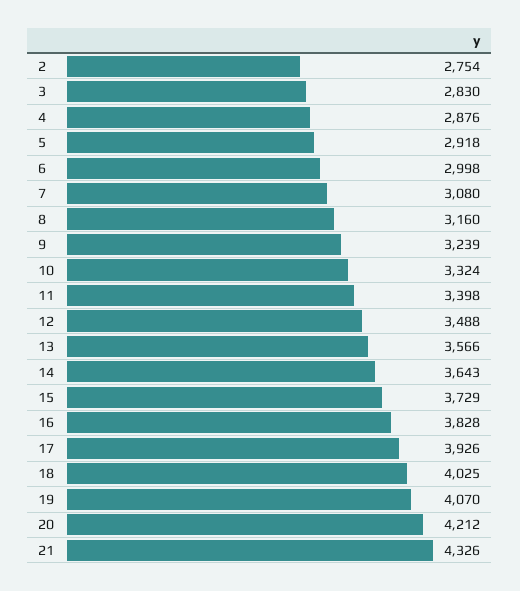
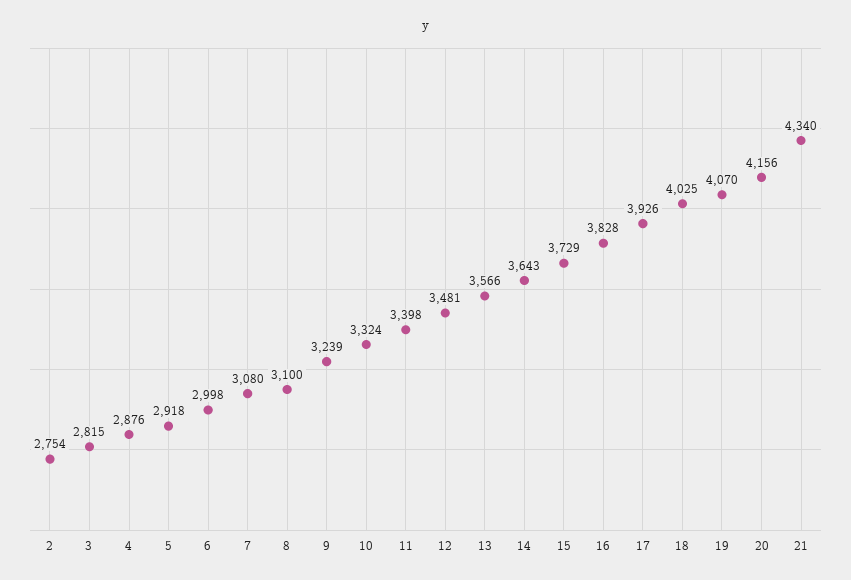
3: 2830 -> 2815
8: 3160 -> 3100
12: 3488 -> 3481
20: 4212 -> 4156
21: 4326 -> 4340

